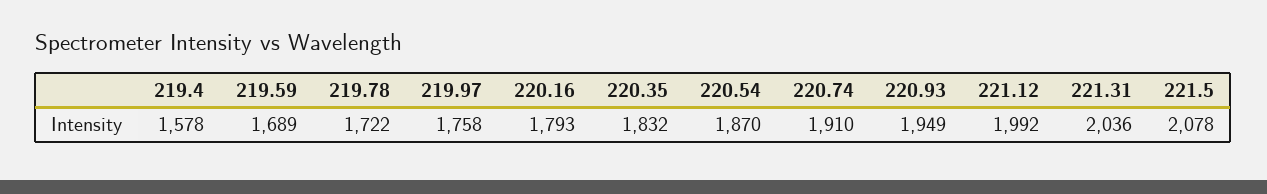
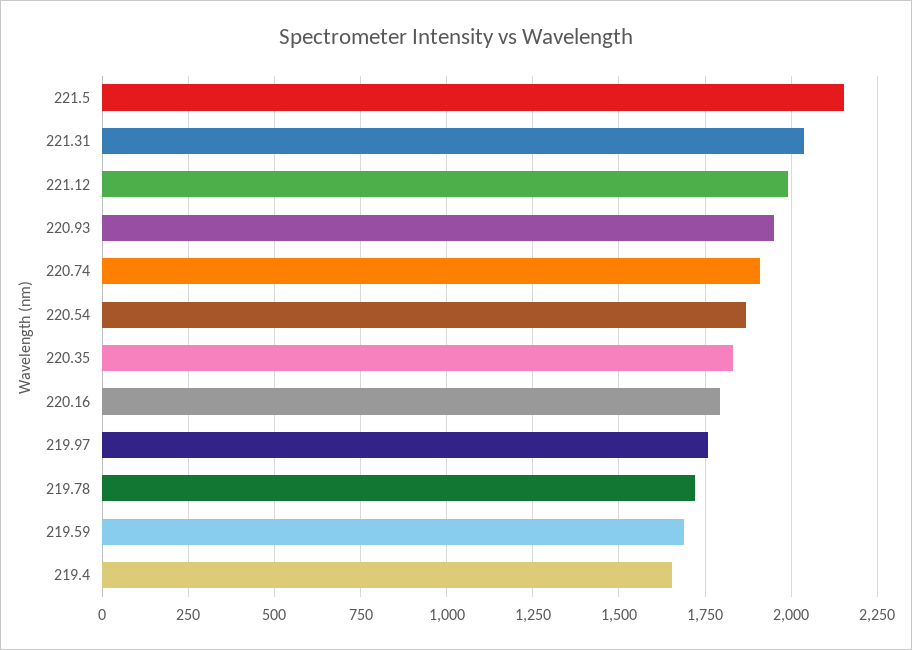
219.4: 1578 -> 1650
221.5: 2078 -> 2150

